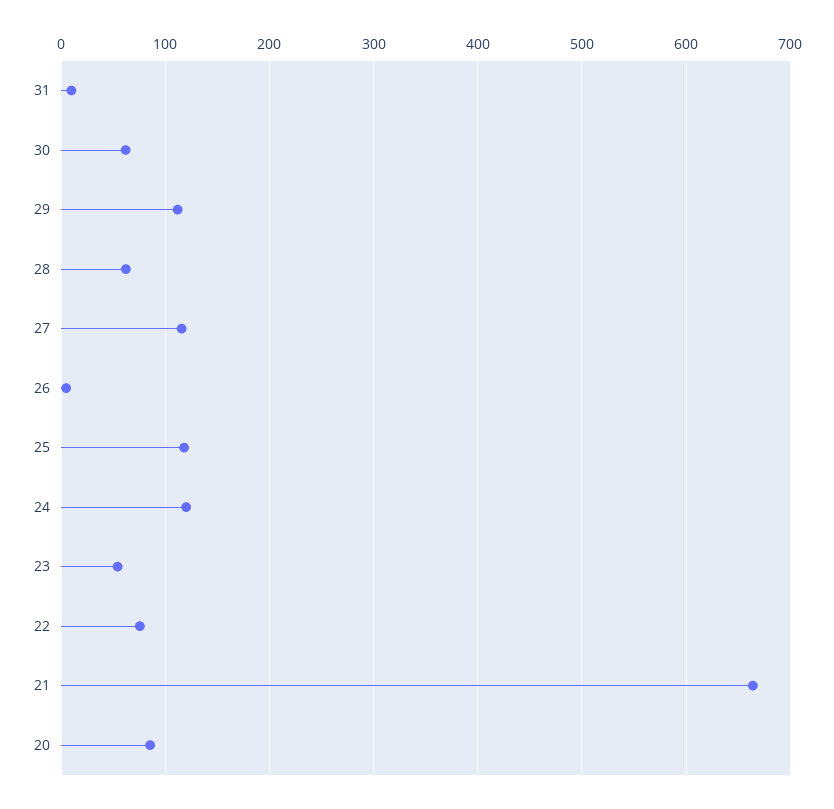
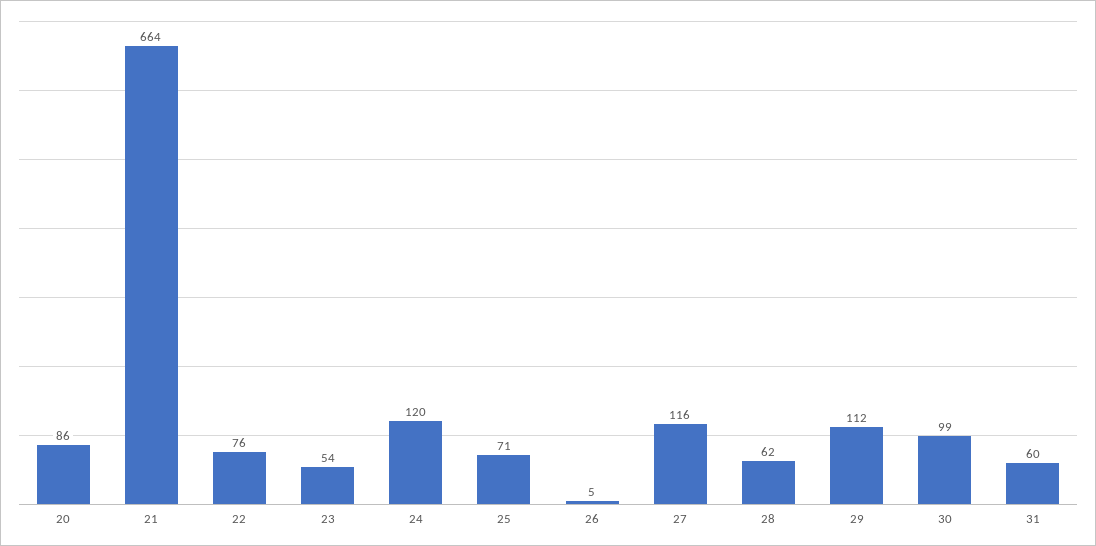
31: 10 -> 60
30: 60 -> 99
25: 120 -> 71

